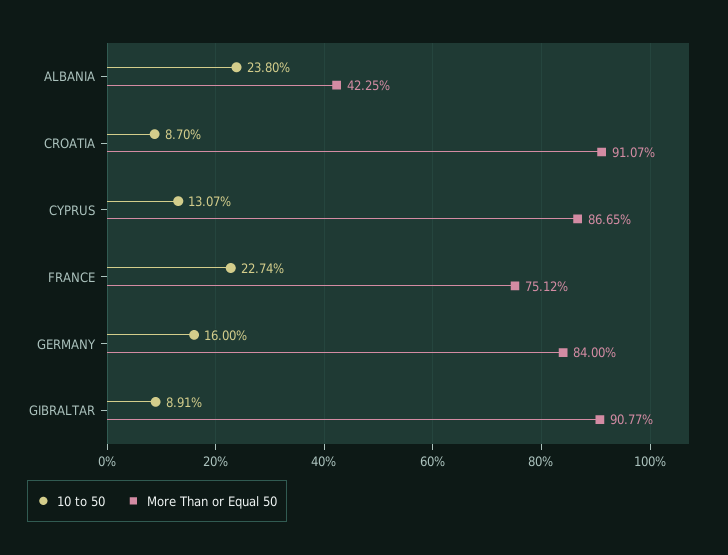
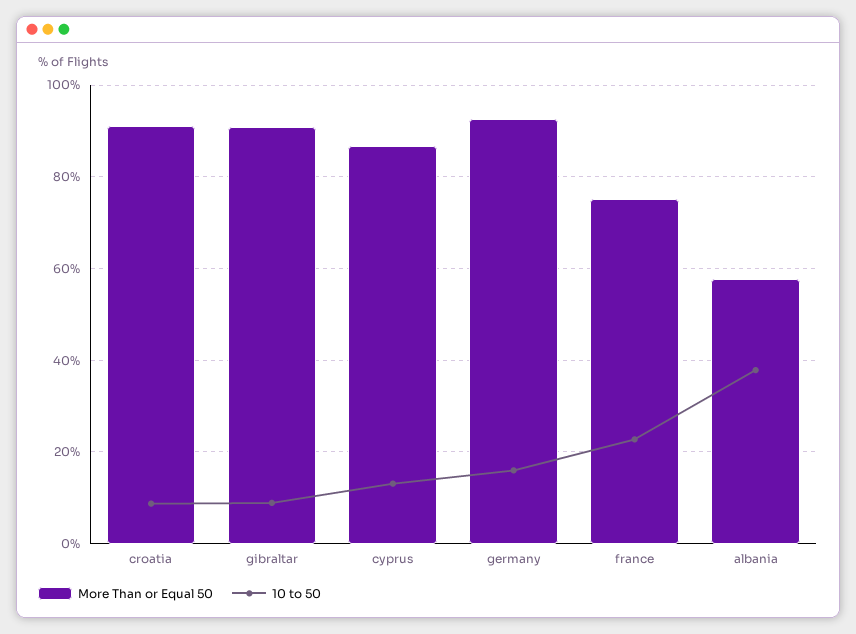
10 to 50, ALBANIA: 23.8 -> 38
More Than or Equal 50, ALBANIA: 42.25 -> 58
More Than or Equal 50, GERMANY: 84 -> 92

